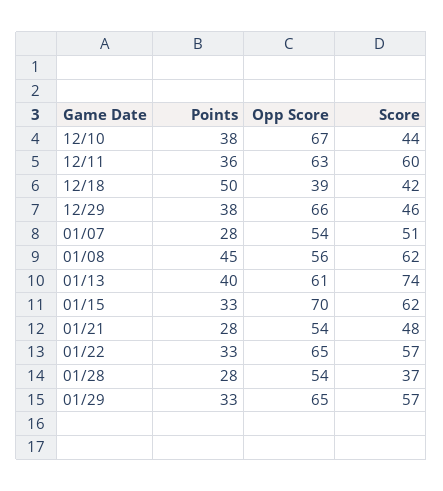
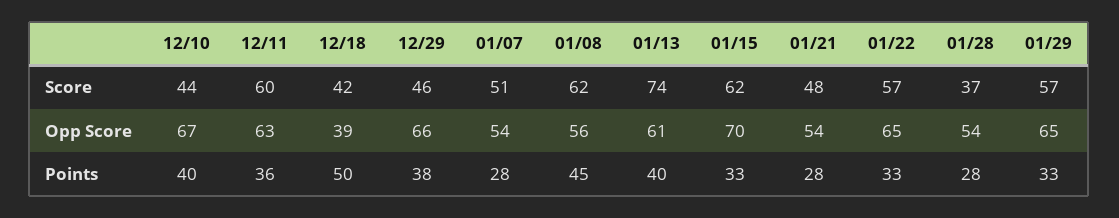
Points, 12/10: 38 -> 40

